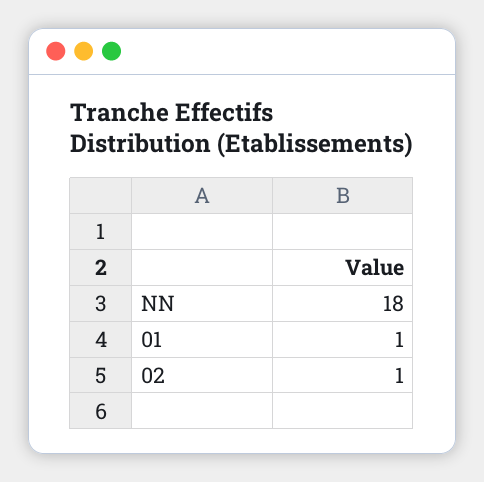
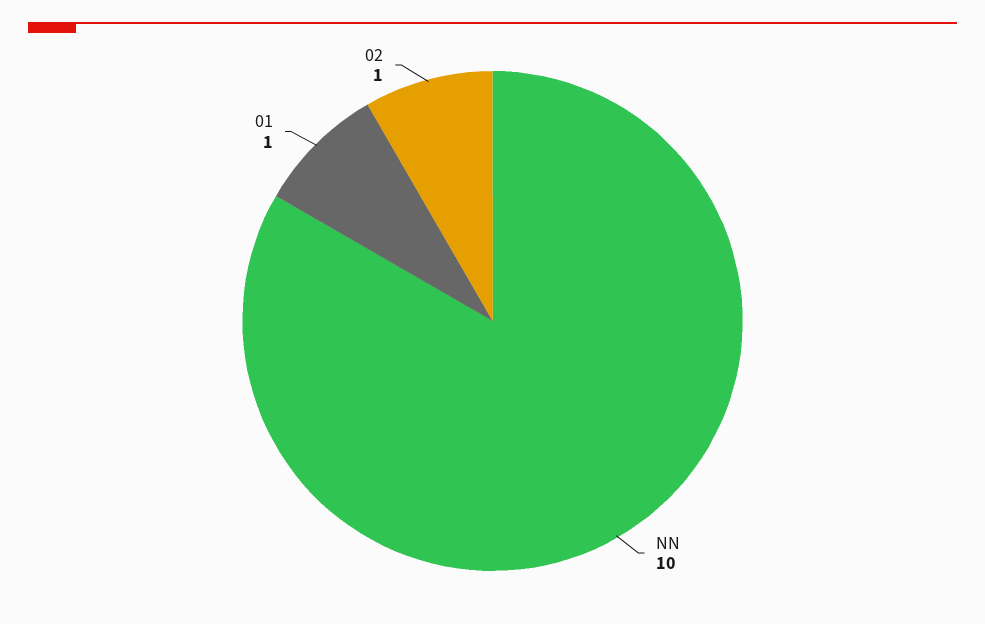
NN: 18 -> 10

